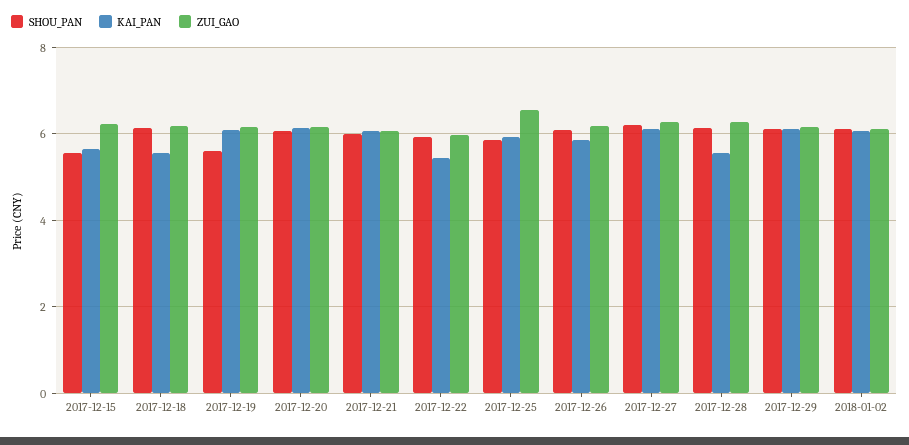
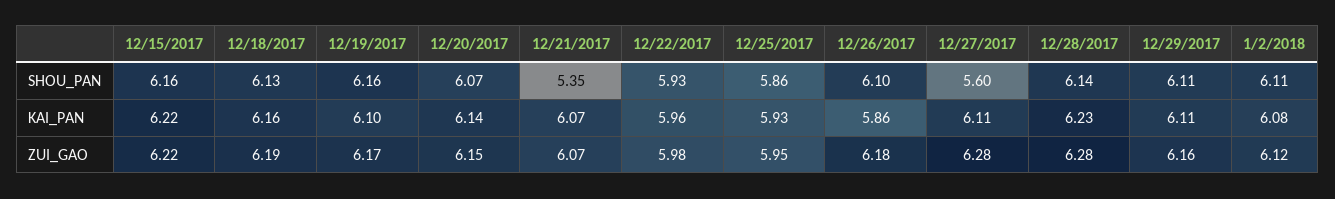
SHOU_PAN, 2017-12-15: 5.6 -> 6.16
KAI_PAN, 2017-12-15: 5.6 -> 6.22
KAI_PAN, 2017-12-18: 5.6 -> 6.16
SHOU_PAN, 2017-12-19: 5.6 -> 6.16
SHOU_PAN, 2017-12-21: 6 -> 5.35
KAI_PAN, 2017-12-22: 5.4 -> 5.96
ZUI_GAO, 2017-12-25: 6.6 -> 5.95
SHOU_PAN, 2017-12-27: 6.2 -> 5.6
KAI_PAN, 2017-12-28: 5.6 -> 6.23

